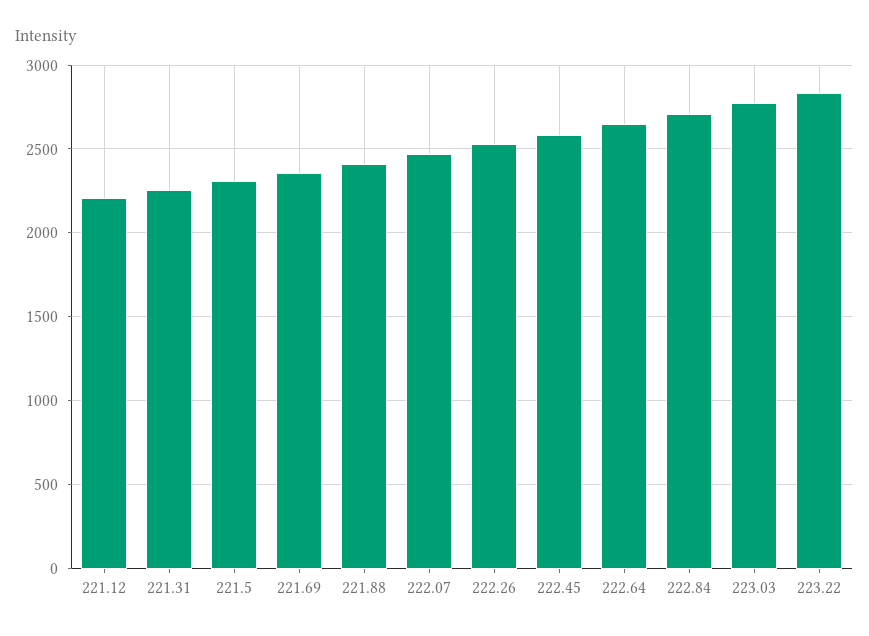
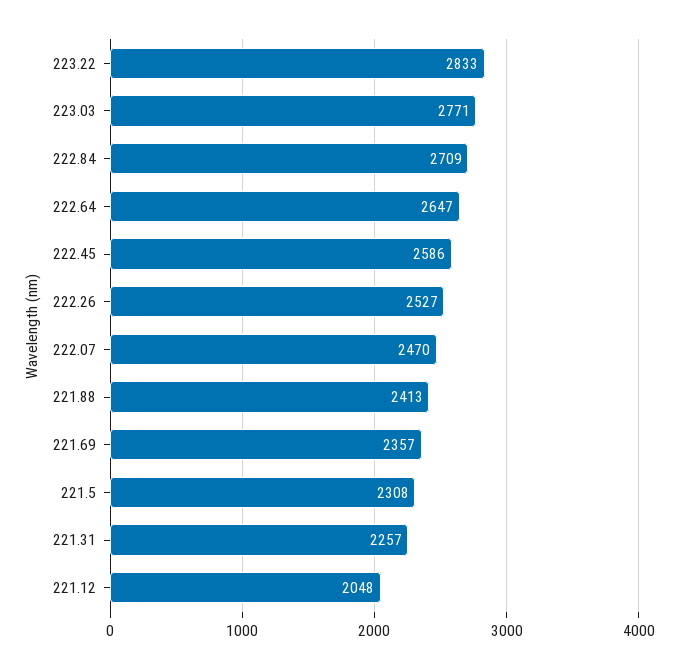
221.12: 2200 -> 2048

